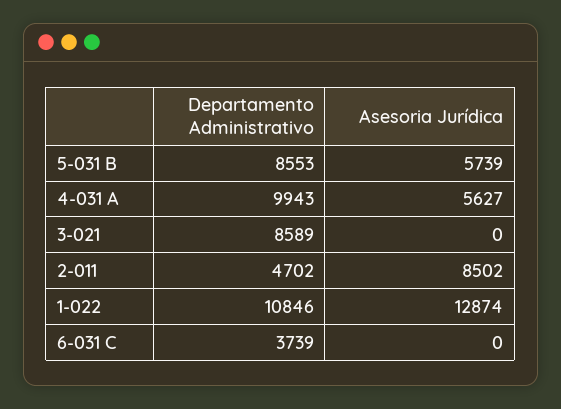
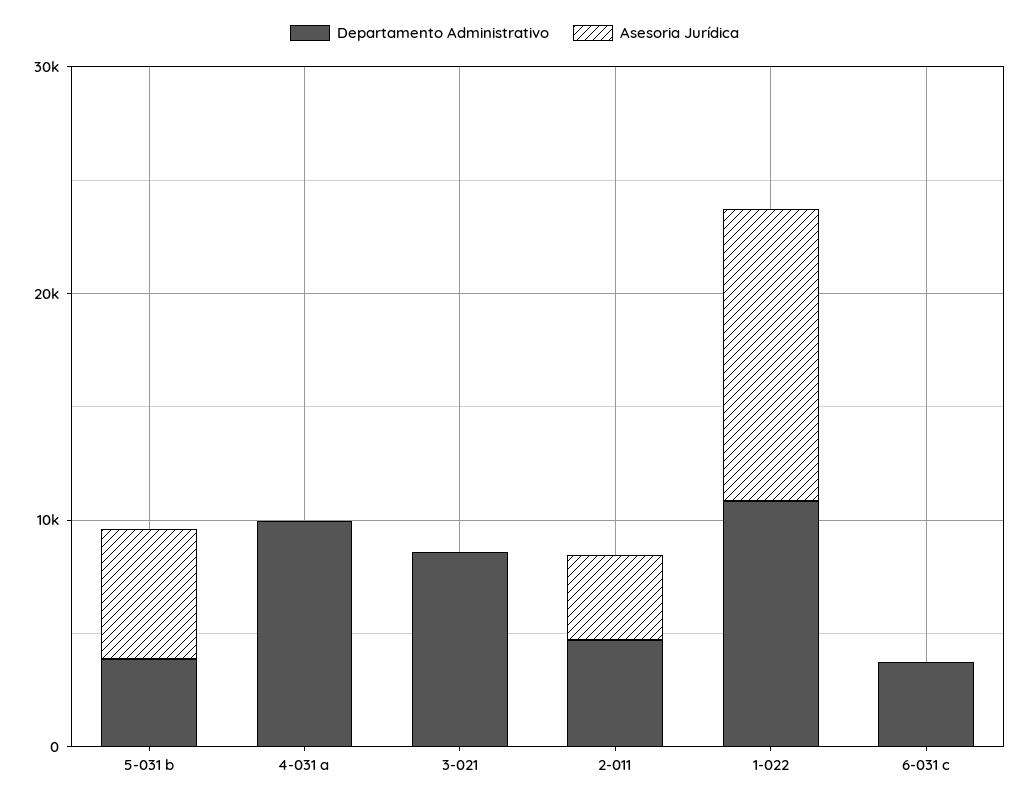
Departamento Administrativo, 5-031 B: 8553 -> 4000
Asesoria Jurídica, 4-031 A: 5627 -> 0
Asesoria Jurídica, 2-011: 8502 -> 4000

